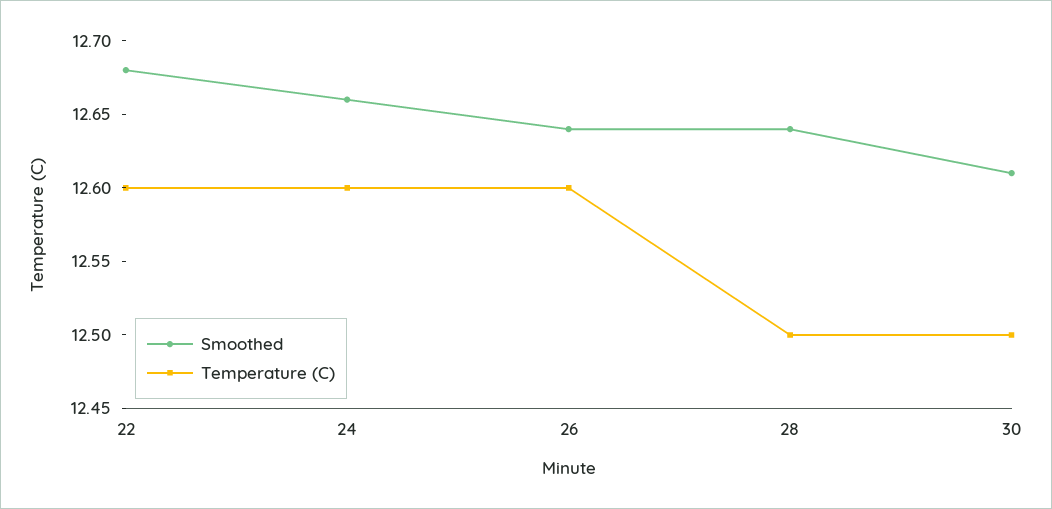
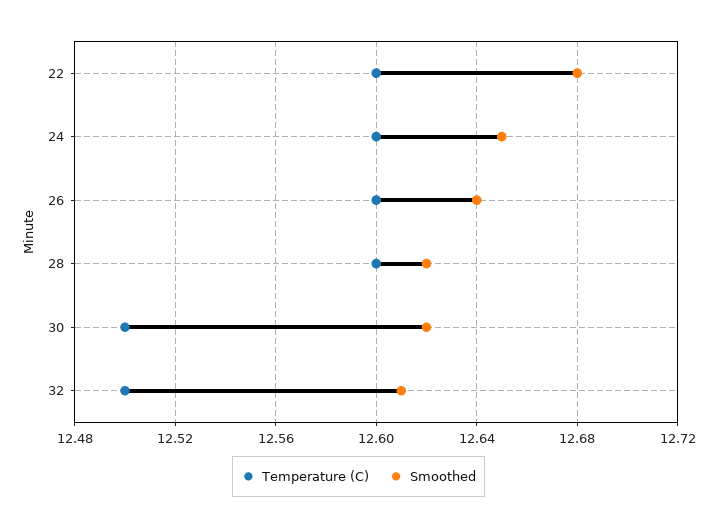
Smoothed, 24: 12.66 -> 12.65
Smoothed, 28: 12.64 -> 12.62
Temperature (C), 28: 12.5 -> 12.6
Smoothed, 30: 12.61 -> 12.62
Temperature (C), 32: none -> 12.5
Smoothed, 32: none -> 12.61

